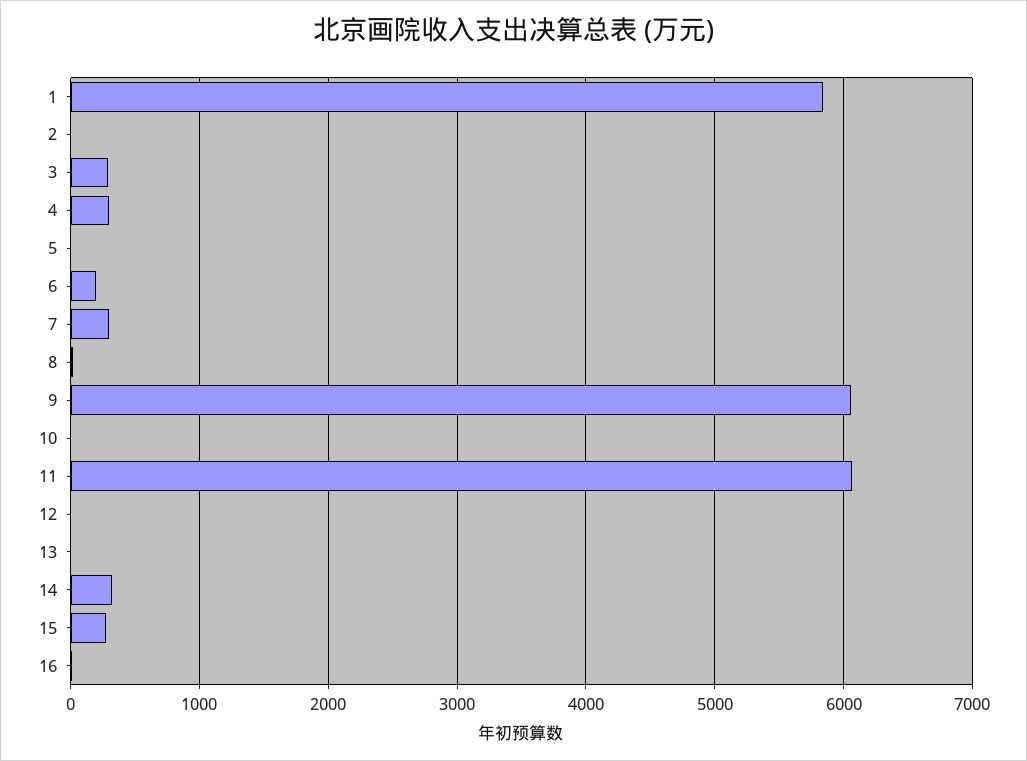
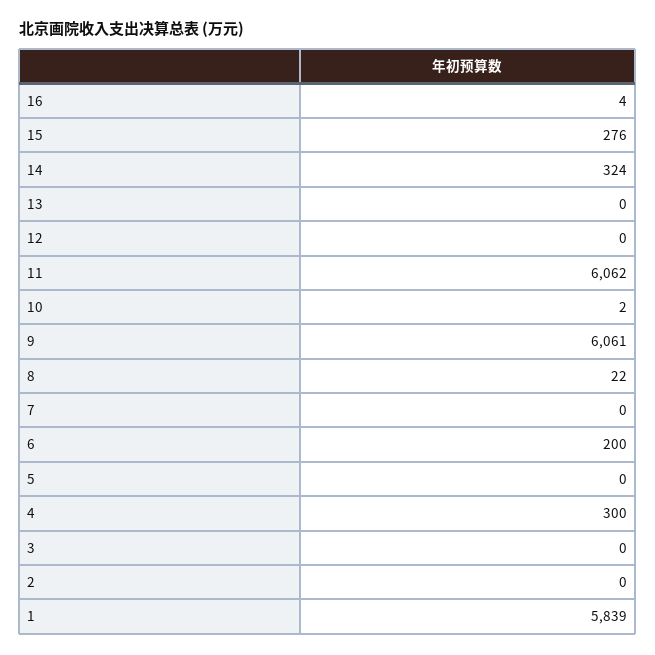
3: 300 -> 0
7: 300 -> 0

